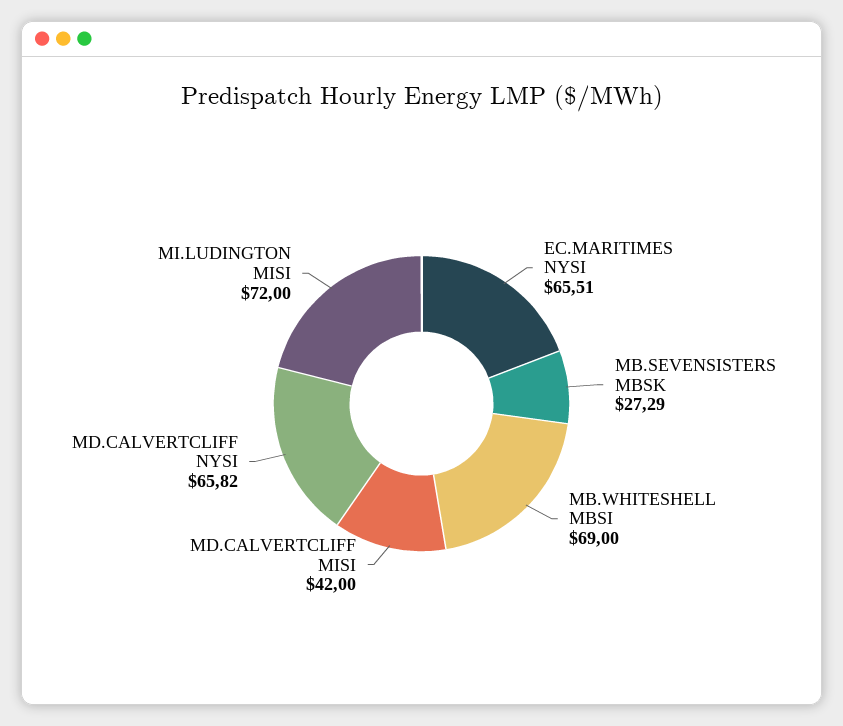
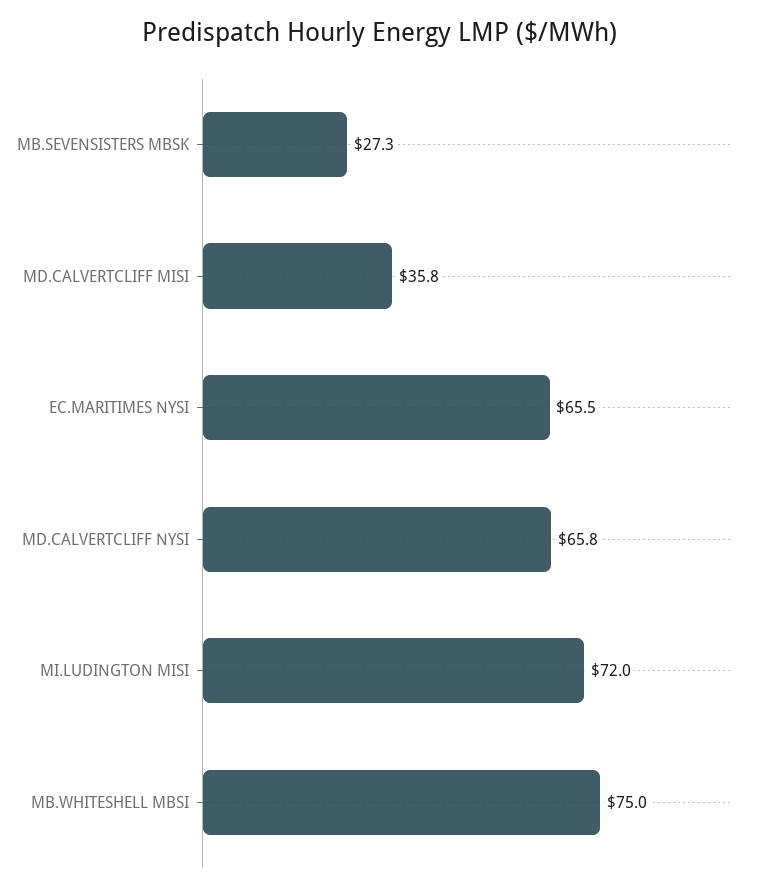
MB.WHITESHELL MBSI: 69 -> 75
MD.CALVERTCLIFF MISI: 42 -> 35.8

